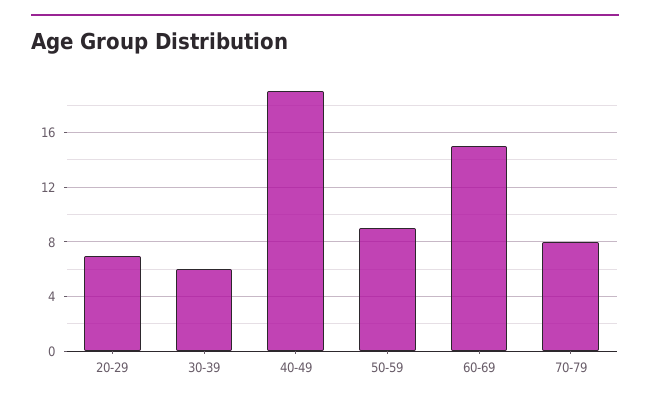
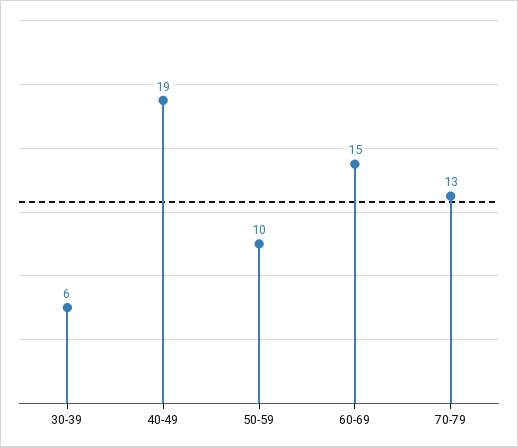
20-29: 7 -> none
50-59: 9 -> 10
70-79: 8 -> 13

